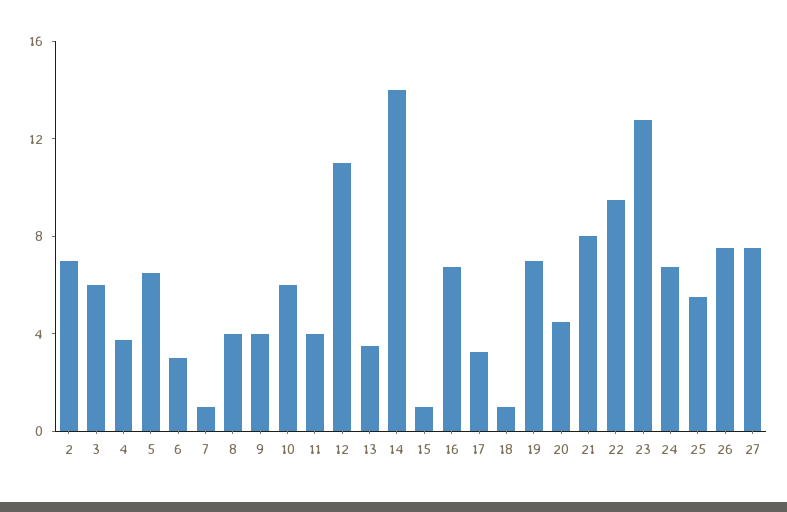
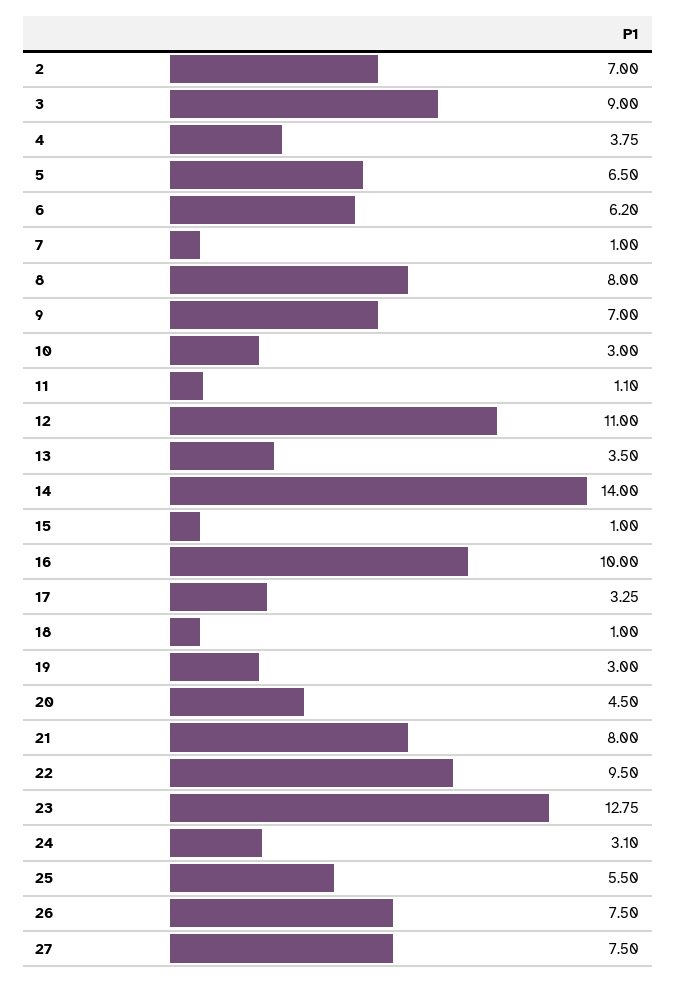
3: 6 -> 9
6: 3 -> 6.2
8: 4 -> 8
9: 4 -> 7
10: 6 -> 3
11: 4 -> 1.1
16: 7 -> 10
19: 7 -> 3
24: 7 -> 3.1

